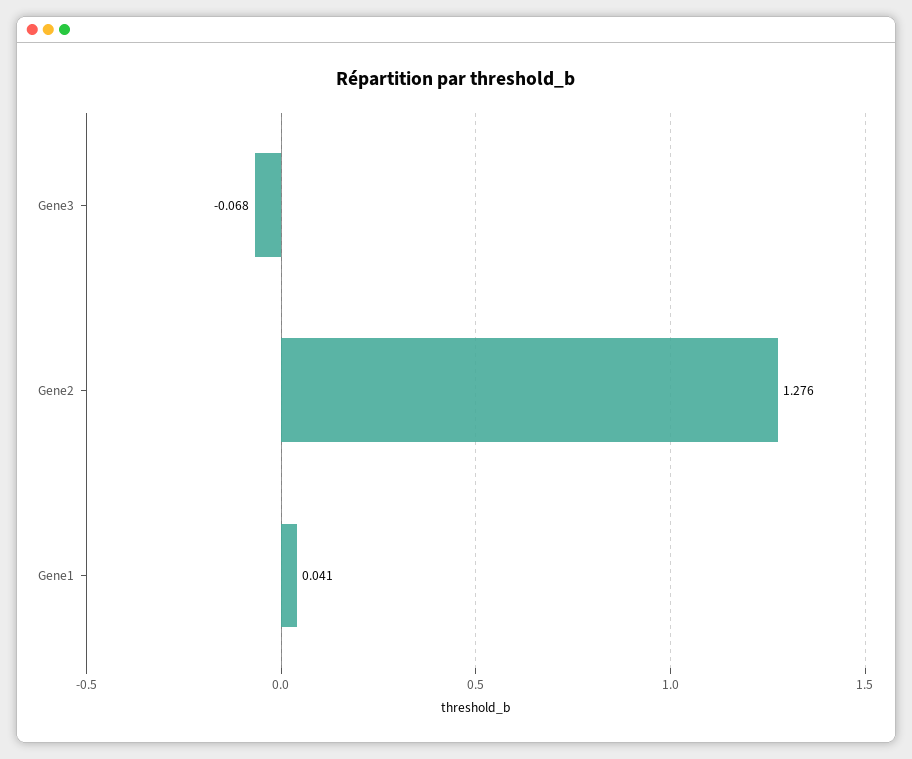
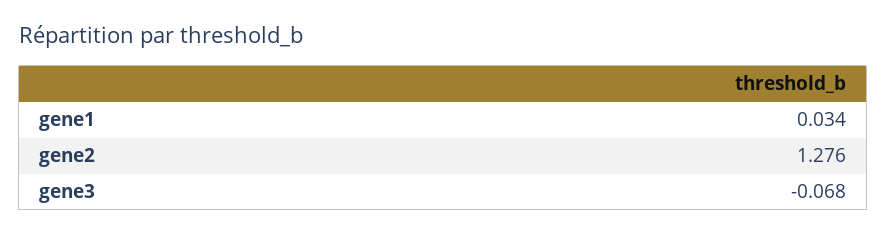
Gene1: 0.041 -> 0.034

